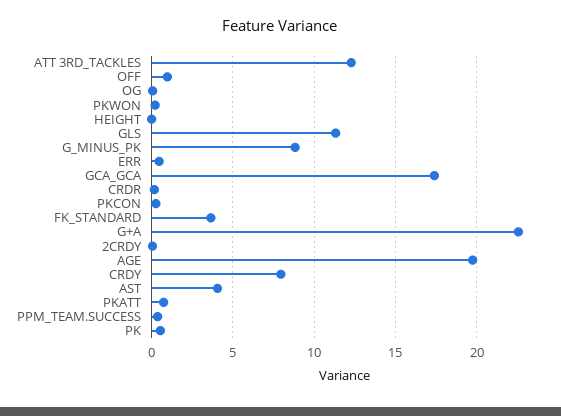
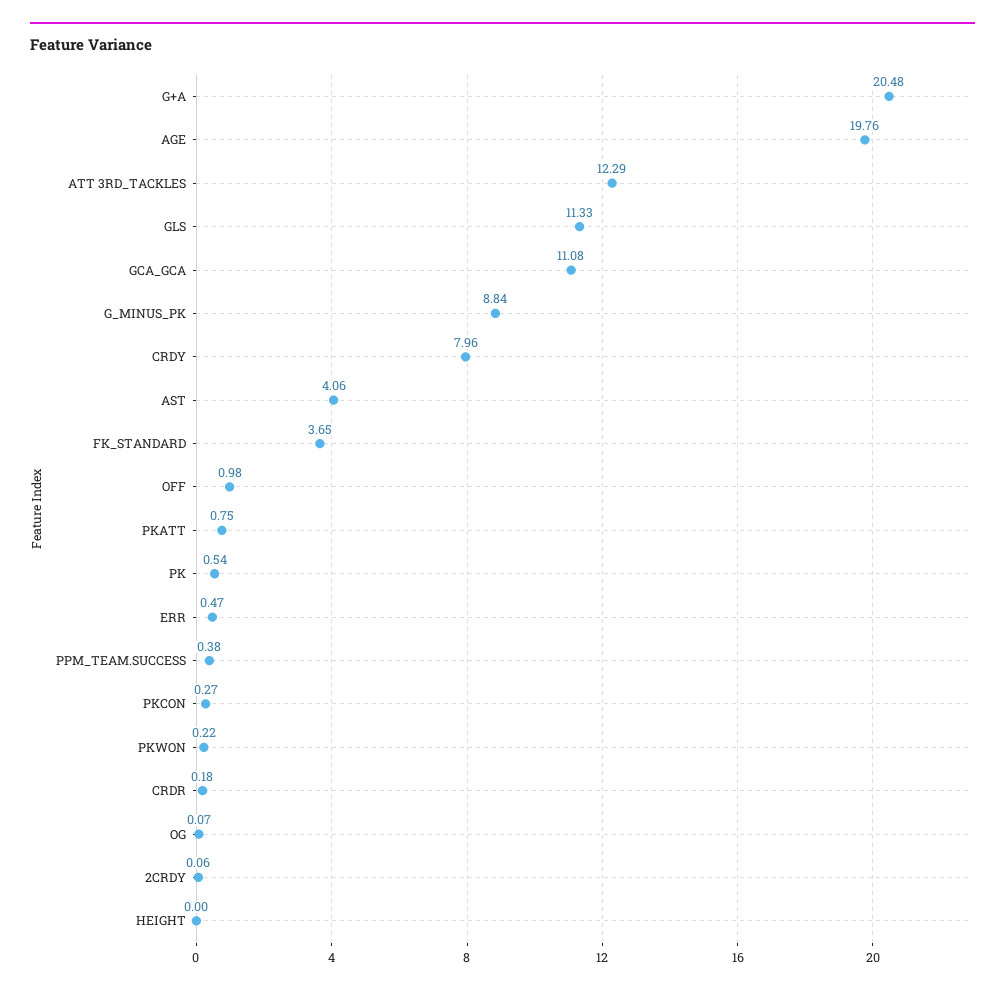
GCA_GCA: 17.5 -> 11.08
G+A: 22.5 -> 20.48

